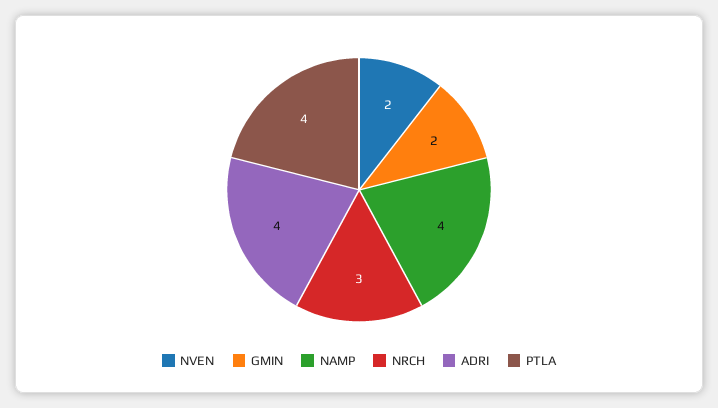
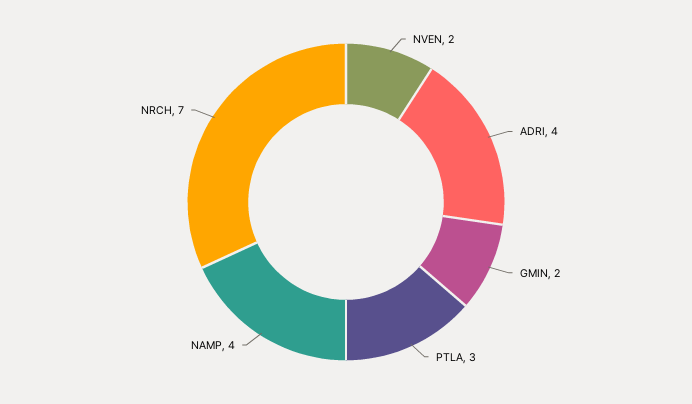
NRCH: 3 -> 7
PTLA: 4 -> 3

